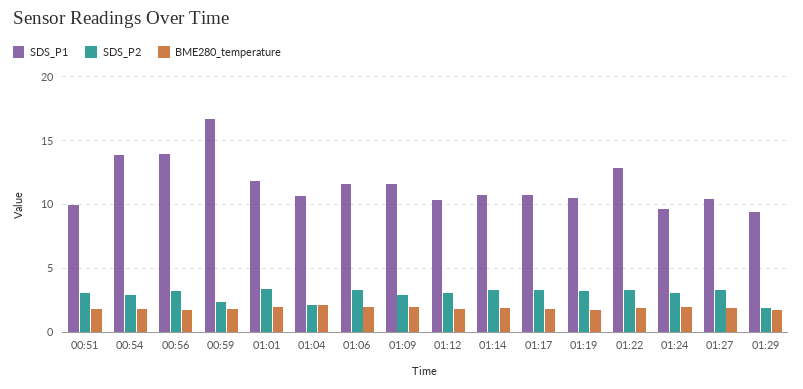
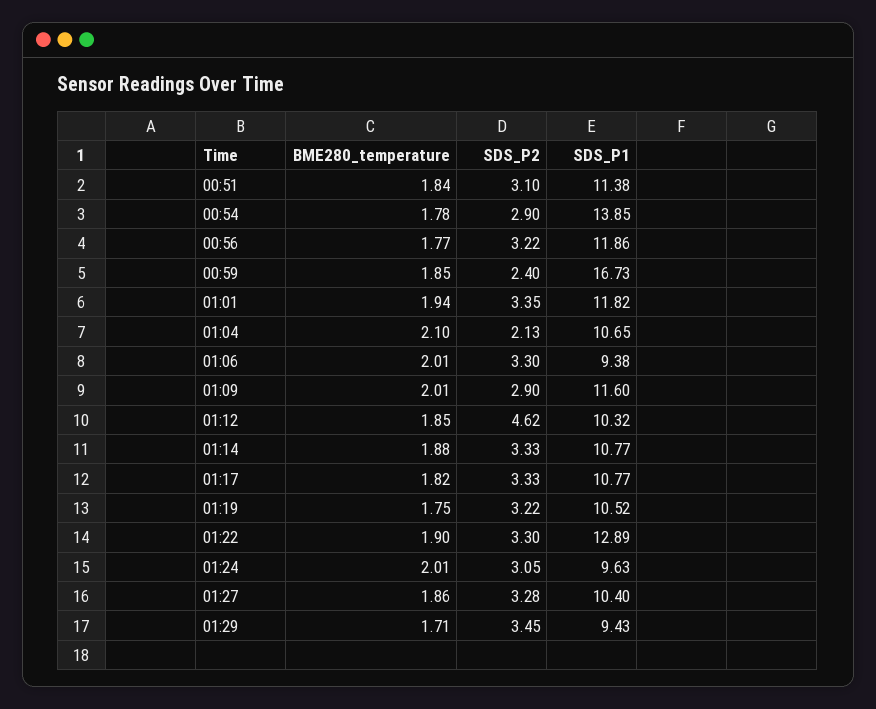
SDS_P1, 00:51: 10 -> 11.38
SDS_P1, 00:56: 14 -> 11.86
SDS_P1, 01:06: 11.5 -> 9.38
SDS_P2, 01:12: 3 -> 4.62
SDS_P2, 01:29: 2 -> 3.45

